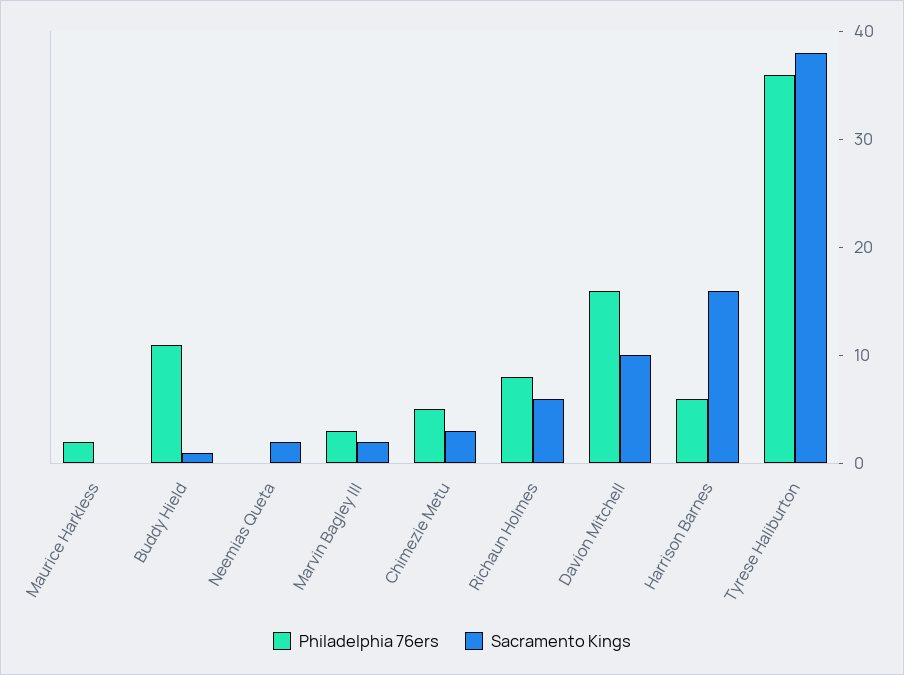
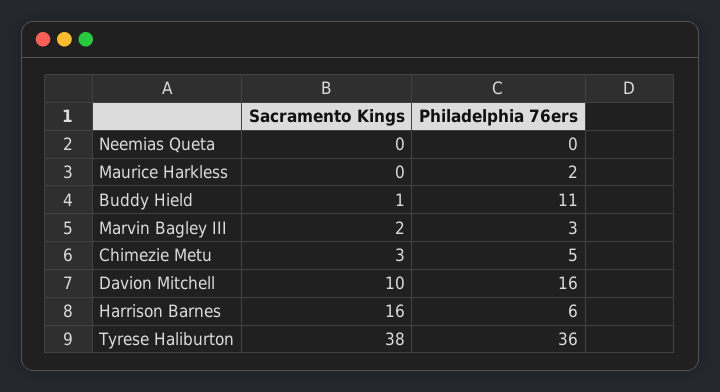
Sacramento Kings, Neemias Queta: 2 -> 0
Philadelphia 76ers, Richaun Holmes: 8 -> none
Sacramento Kings, Richaun Holmes: 6 -> none

